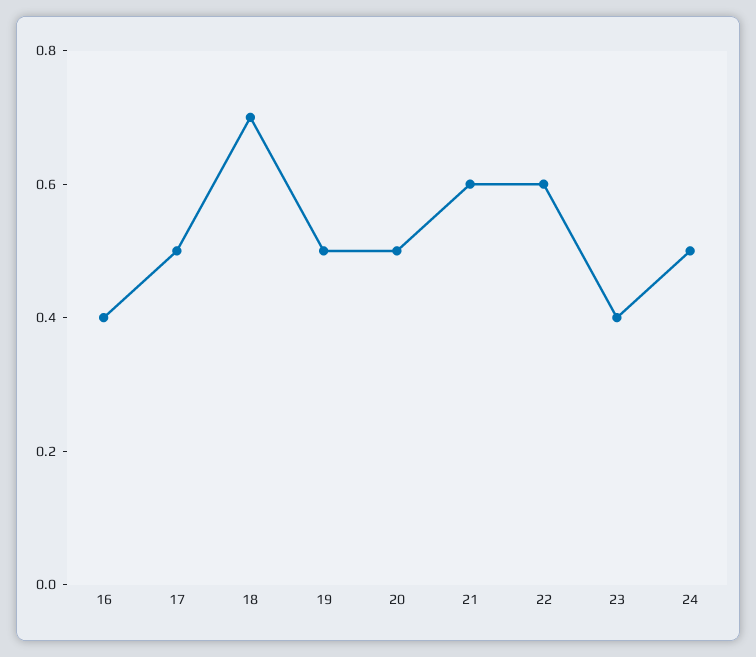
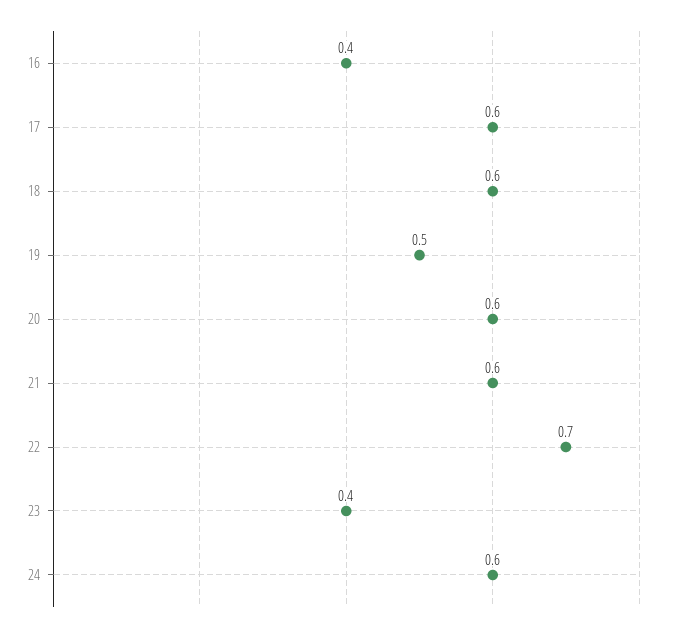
17: 0.5 -> 0.6
18: 0.7 -> 0.6
20: 0.5 -> 0.6
22: 0.6 -> 0.7
24: 0.5 -> 0.6

